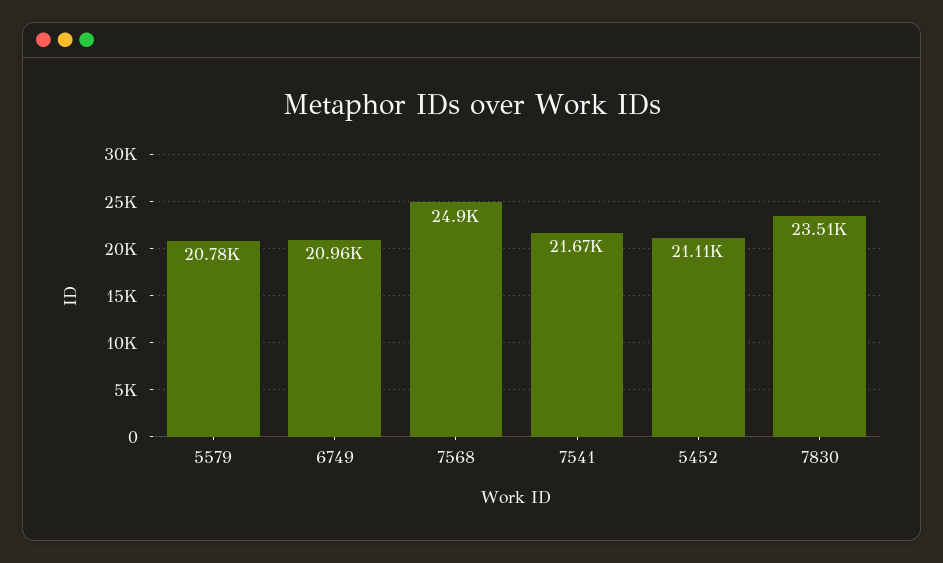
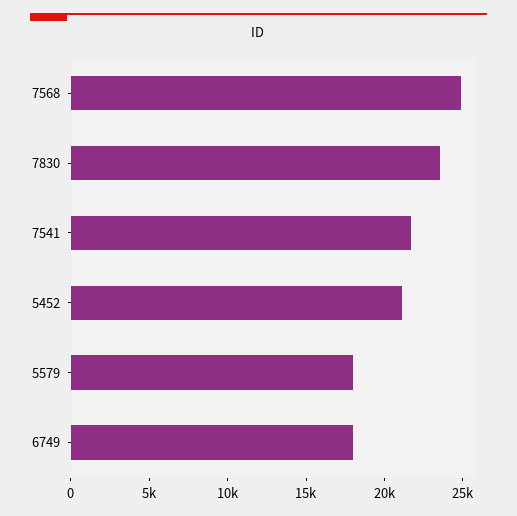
5579: 20780 -> 18000
6749: 20960 -> 18000

